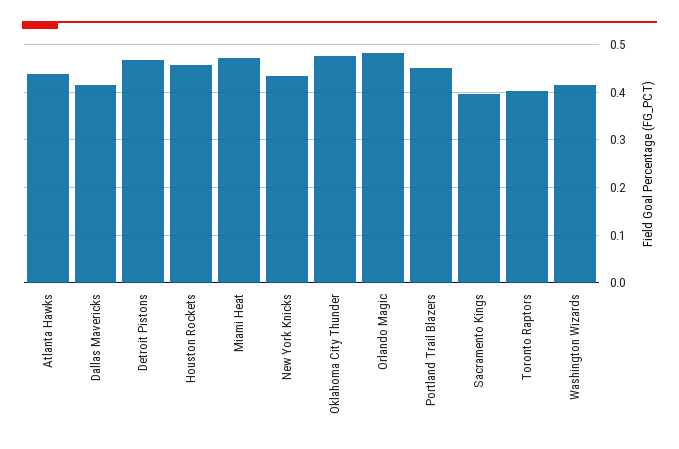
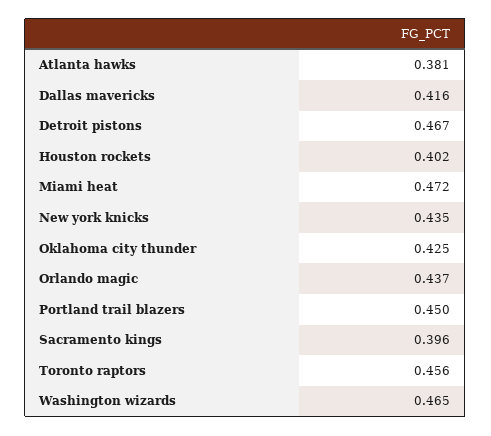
Atlanta Hawks: 0.44 -> 0.381
Houston Rockets: 0.46 -> 0.402
Oklahoma City Thunder: 0.48 -> 0.425
Orlando Magic: 0.48 -> 0.437
Toronto Raptors: 0.4 -> 0.456
Washington Wizards: 0.42 -> 0.465

